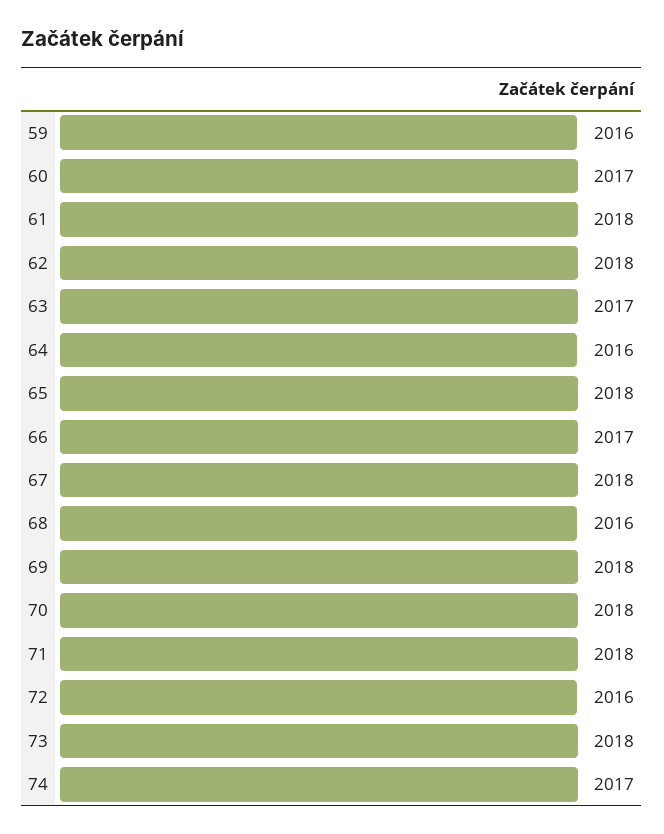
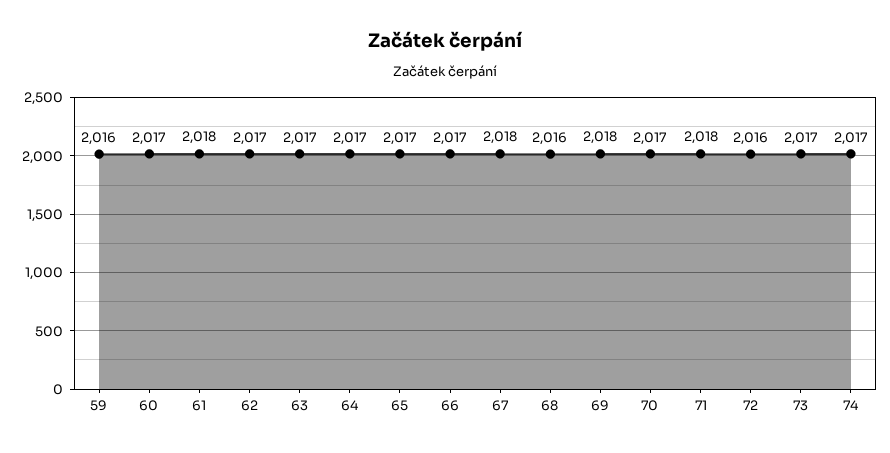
62: 2018 -> 2017
64: 2016 -> 2017
65: 2018 -> 2017
70: 2018 -> 2017
73: 2018 -> 2017

